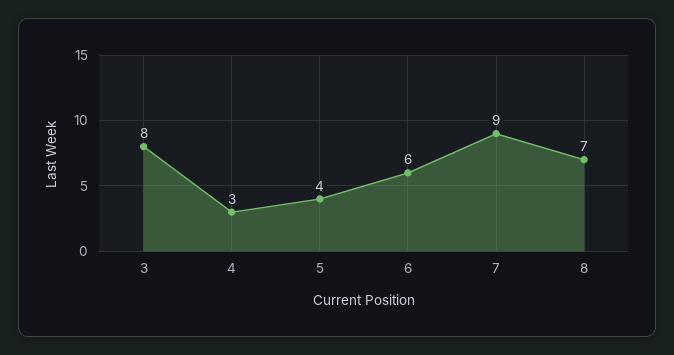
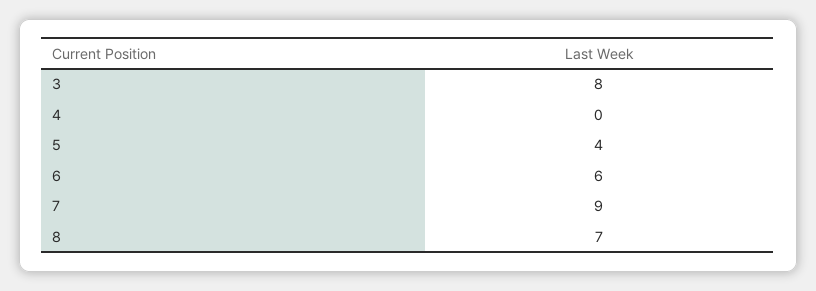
4: 3 -> 0

